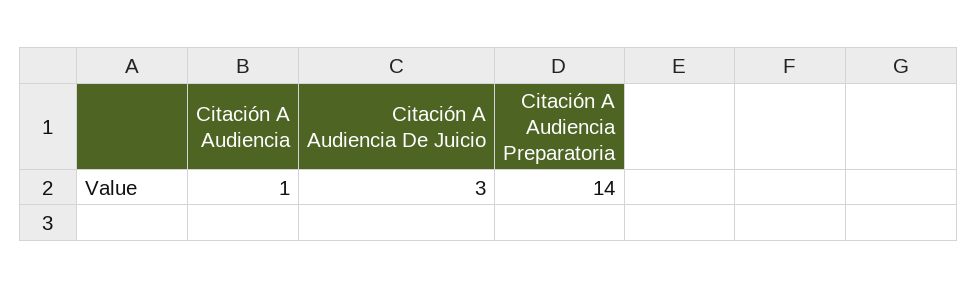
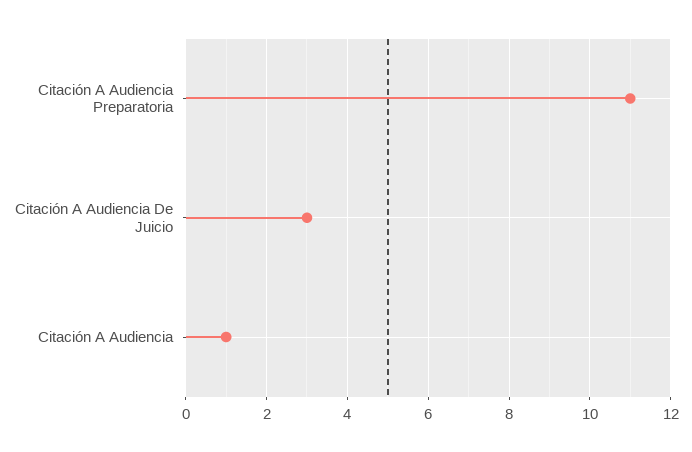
Citación A Audiencia Preparatoria: 14 -> 11

